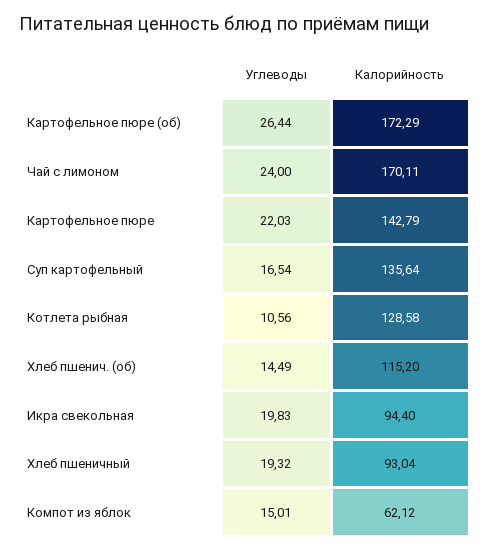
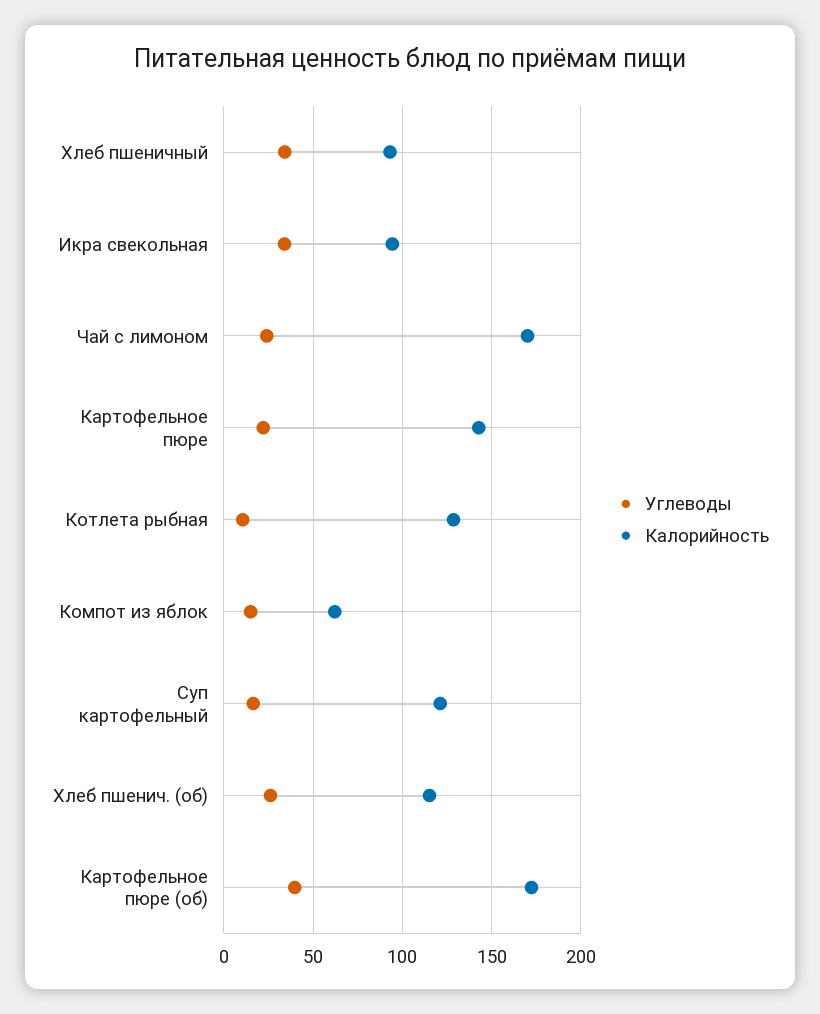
Углеводы, Картофельное пюре (об): 26.44 -> 40
Калорийность, Суп картофельный: 135.64 -> 120
Углеводы, Хлеб пшенич. (об): 14.49 -> 25
Углеводы, Икра свекольная: 19.83 -> 35
Углеводы, Хлеб пшеничный: 19.32 -> 35

